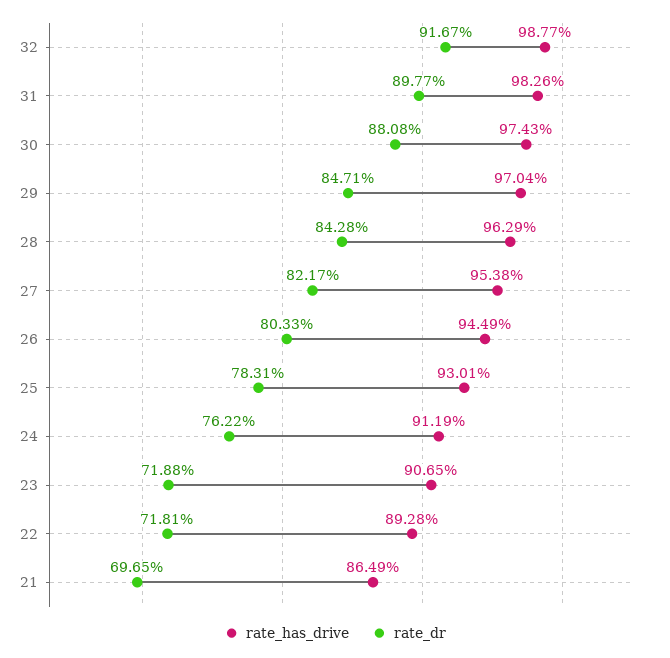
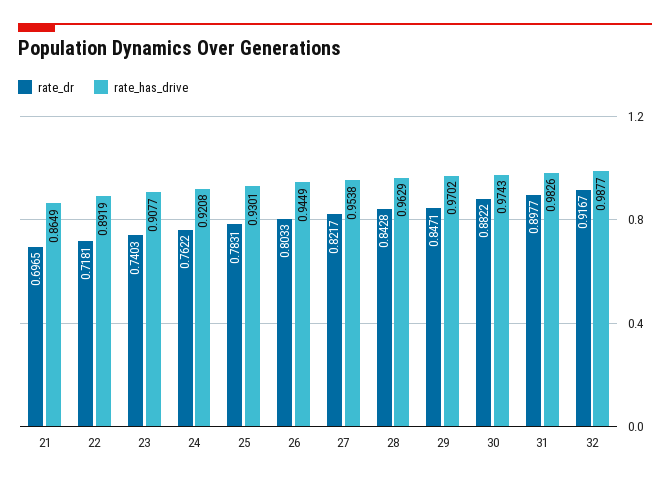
rate_dr, 30: 0.8808 -> 0.8822
rate_has_drive, 29: 0.9704 -> 0.9702
rate_has_drive, 24: 0.9119 -> 0.9208
rate_has_drive, 23: 0.9065 -> 0.9077
rate_dr, 23: 0.7188 -> 0.7403
rate_has_drive, 22: 0.8928 -> 0.8919

